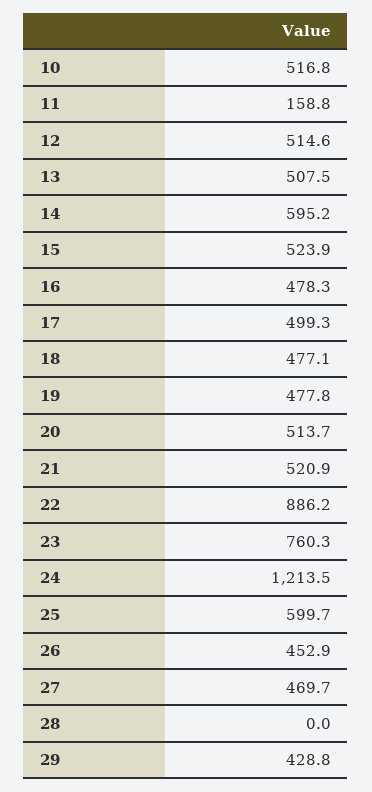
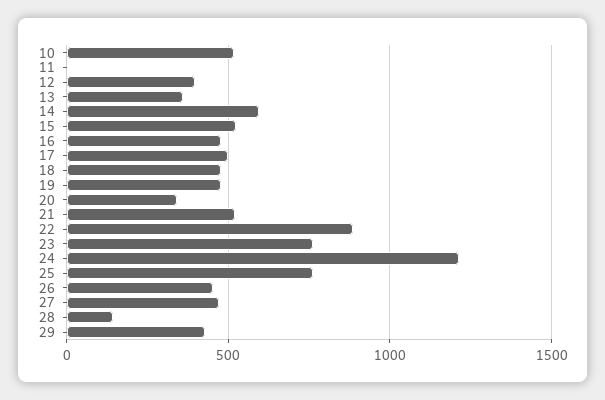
11: 158.8 -> 0
12: 514.6 -> 400
13: 507.5 -> 350
20: 513.7 -> 350
25: 599.7 -> 750
28: 0 -> 150

